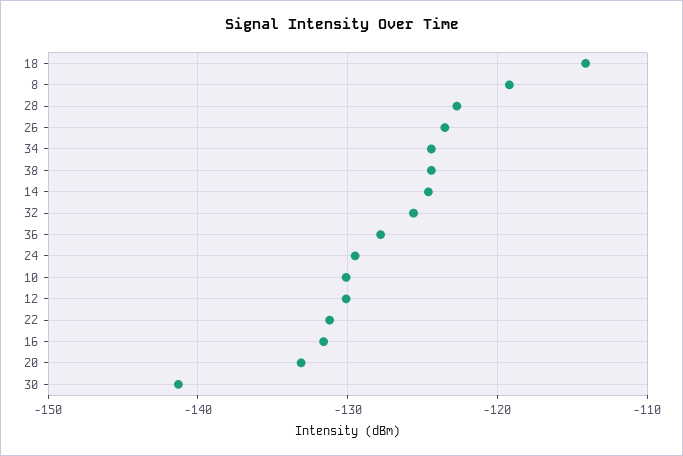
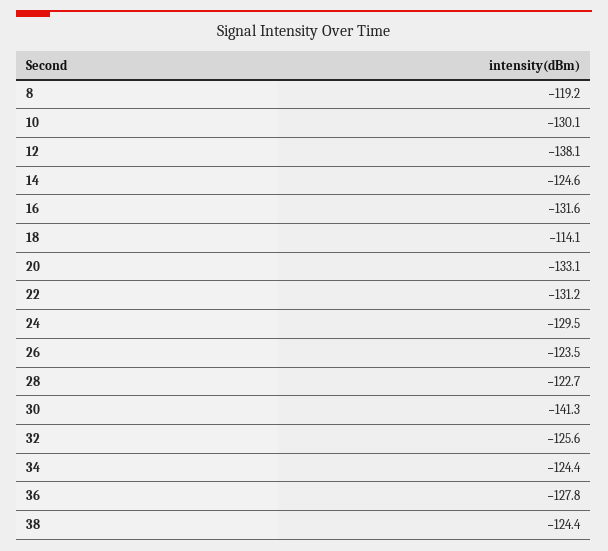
12: -130 -> -138.1

